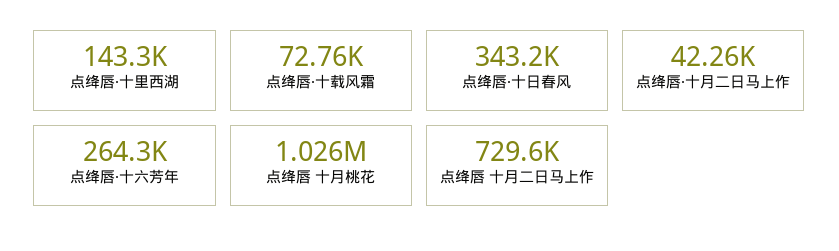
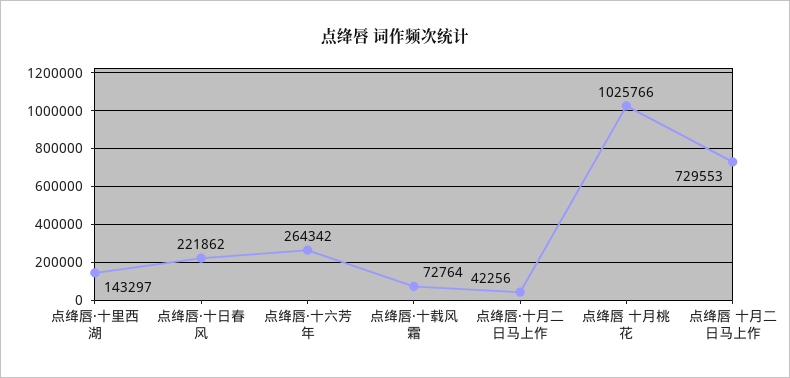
点绛唇·十日春风: 343200 -> 221862

